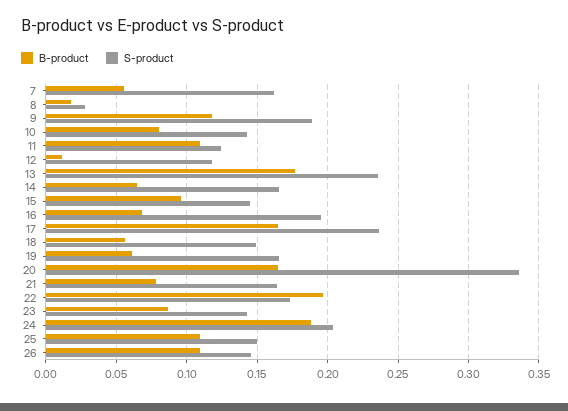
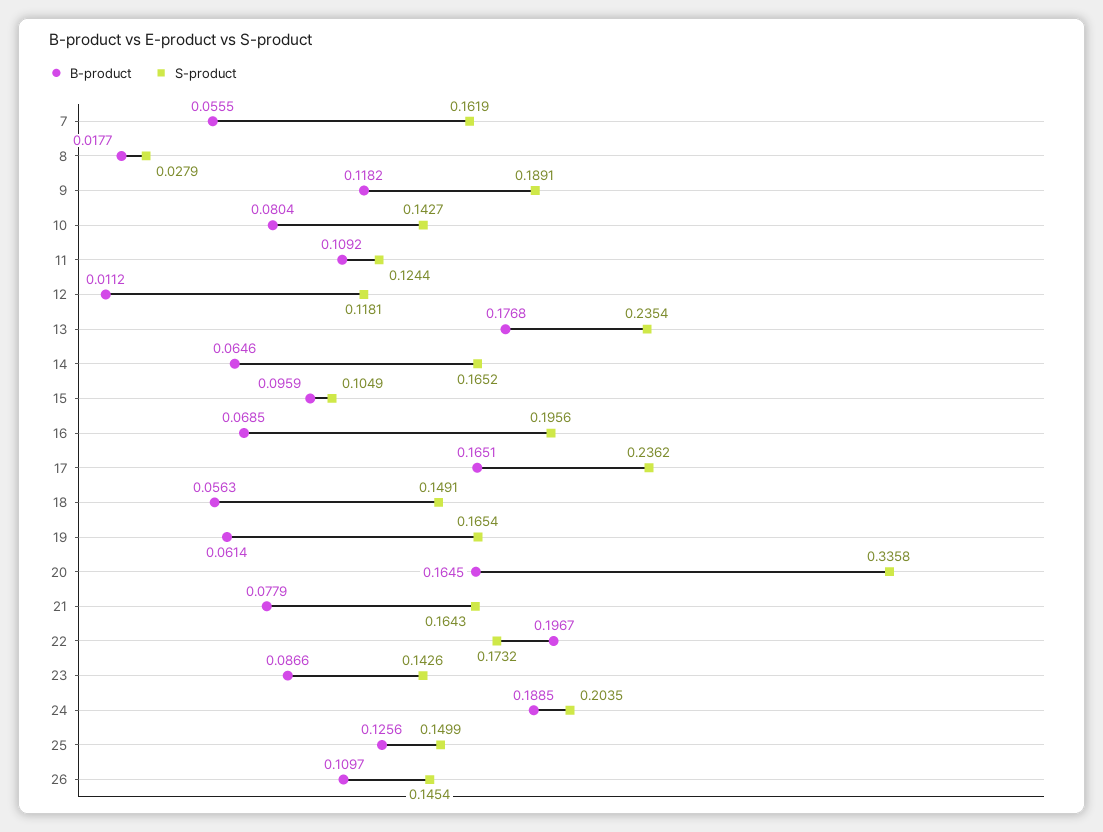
S-product, 15: 0.145 -> 0.1049
B-product, 25: 0.11 -> 0.1256

